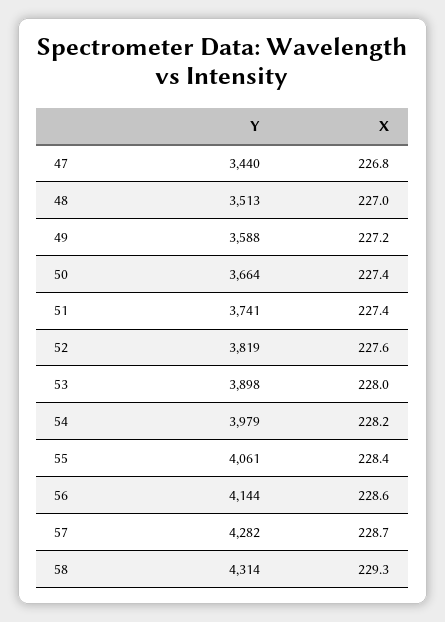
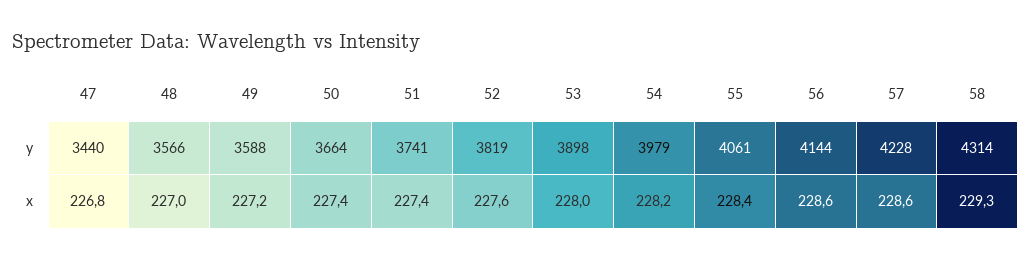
Y, 48: 3513 -> 3566
Y, 57: 4282 -> 4228
X, 57: 228.7 -> 228.6

